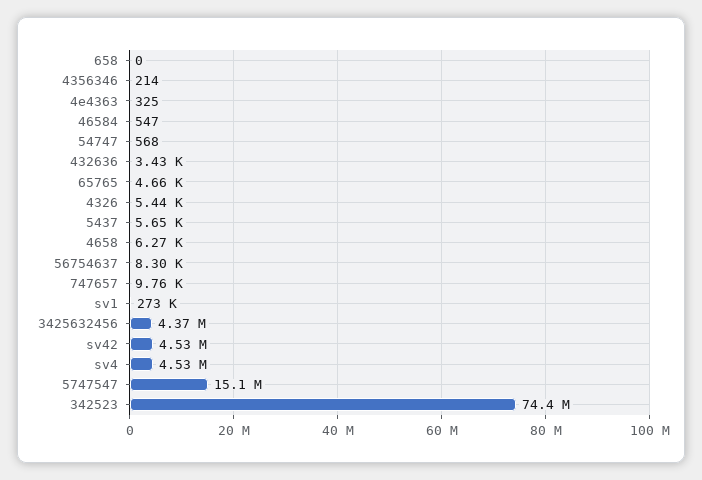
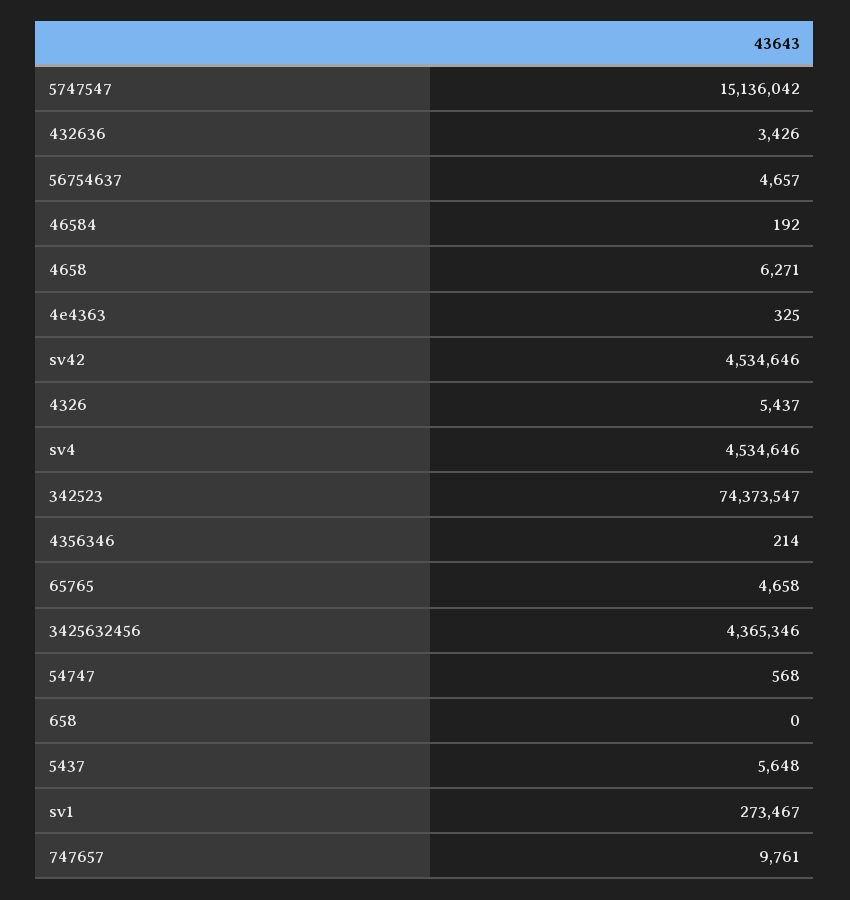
46584: 547 -> 192
56754637: 8300 -> 4657

